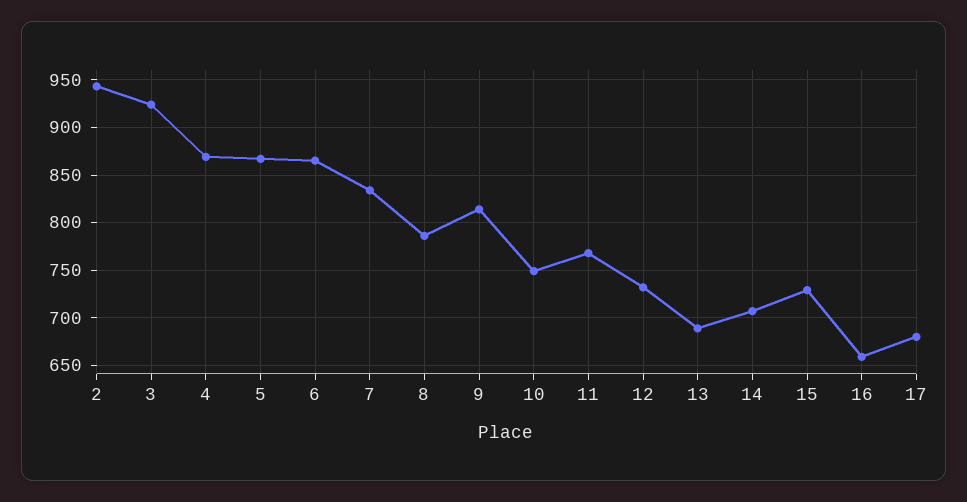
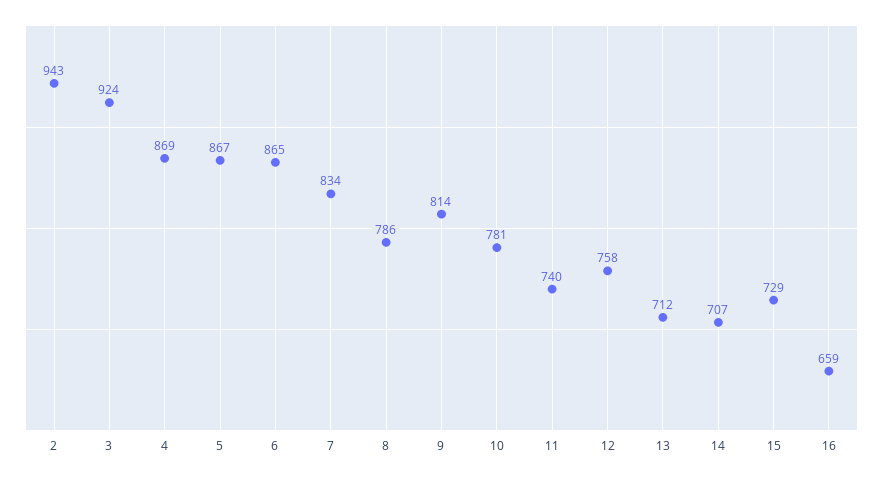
10: 750 -> 781
11: 770 -> 740
12: 730 -> 758
13: 690 -> 712
17: 680 -> none

